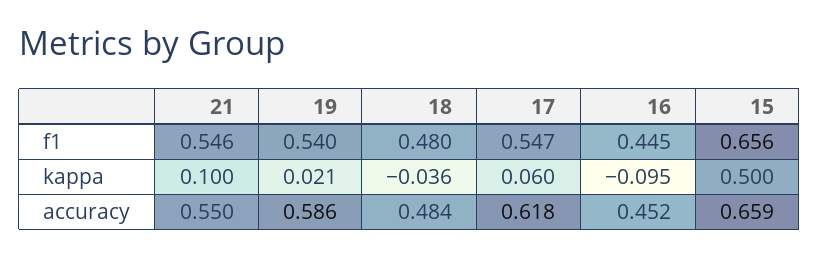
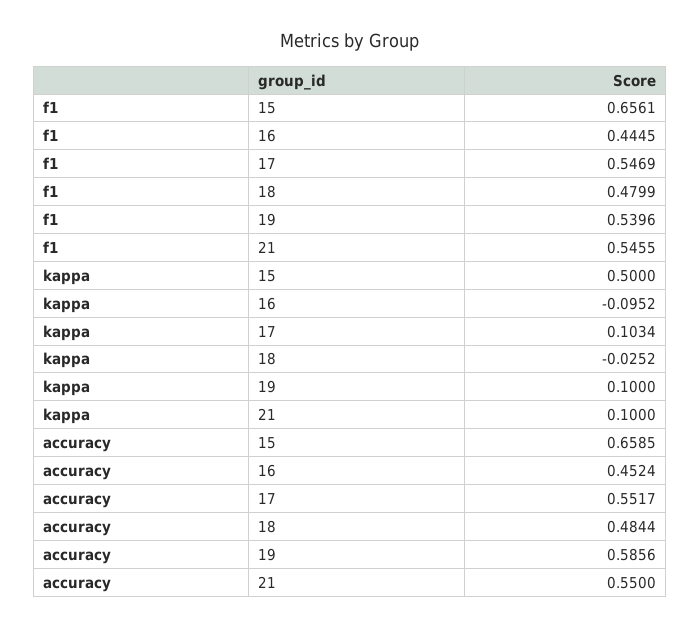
19, kappa: 0.021 -> 0.1
18, kappa: -0.036 -> -0.0252
17, kappa: 0.06 -> 0.1034
17, accuracy: 0.618 -> 0.5517

